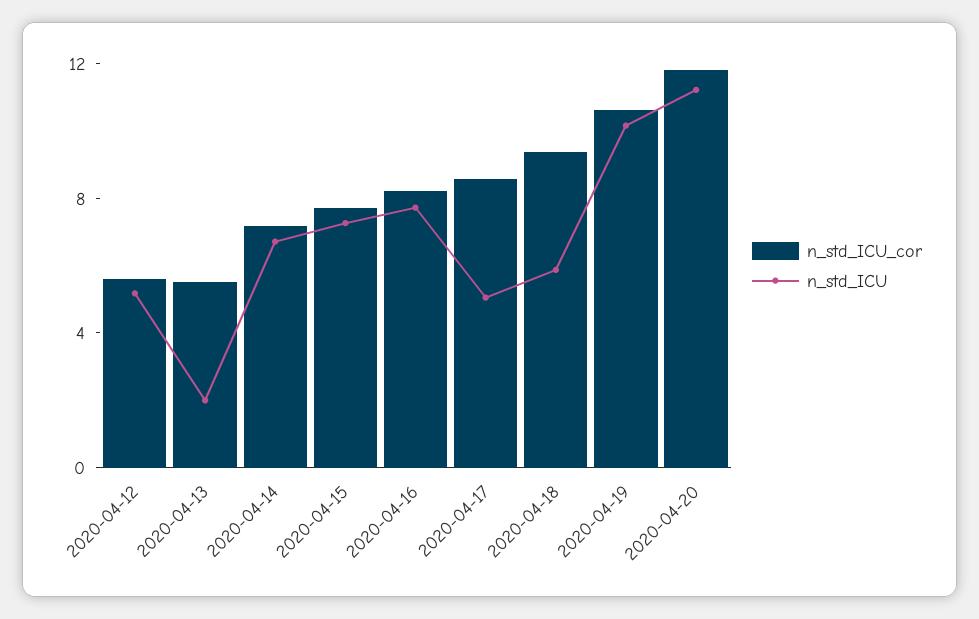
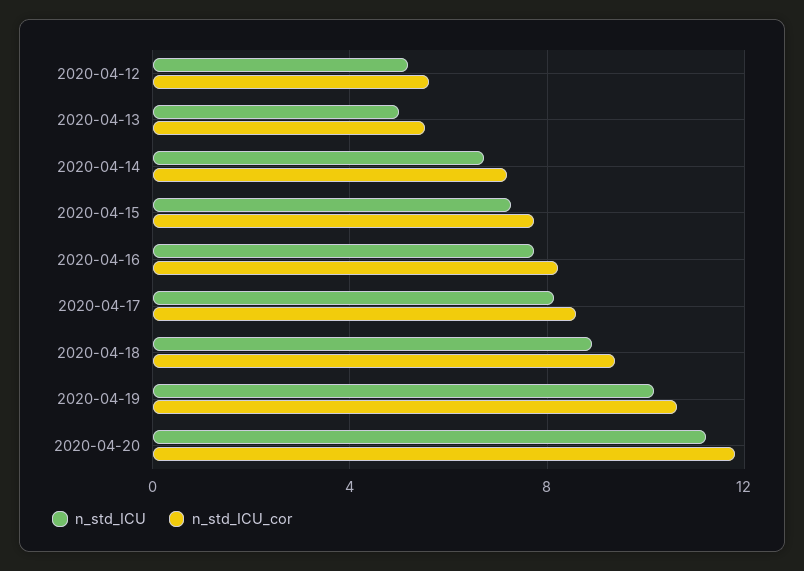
n_std_ICU, 2020-04-13: 2 -> 5
n_std_ICU, 2020-04-17: 5 -> 8
n_std_ICU, 2020-04-18: 6 -> 9

